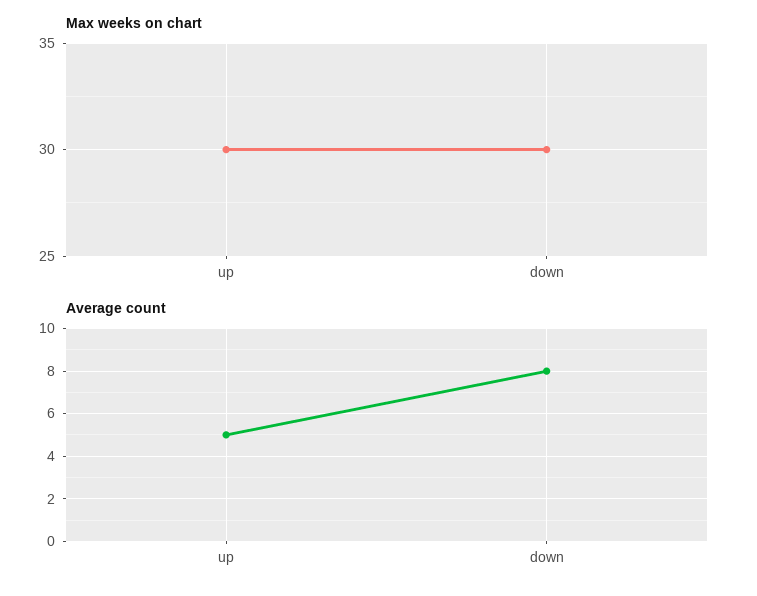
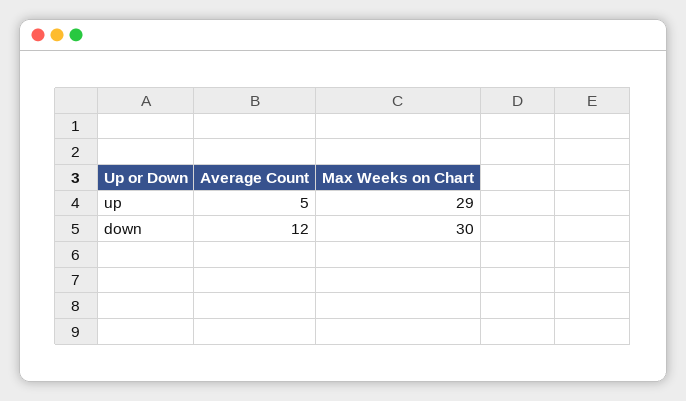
Max weeks on chart, up: 30 -> 29
Average count, down: 8 -> 12

